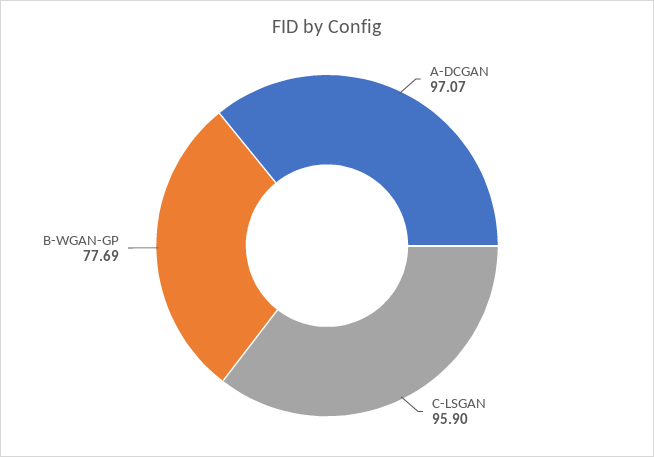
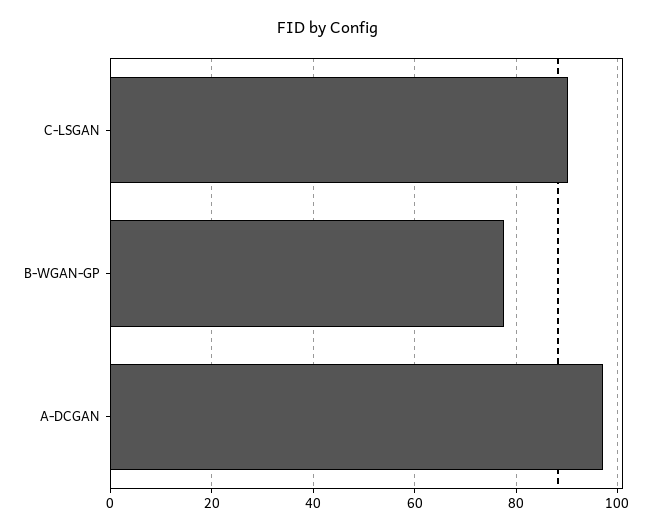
C-LSGAN: 95.9 -> 90

